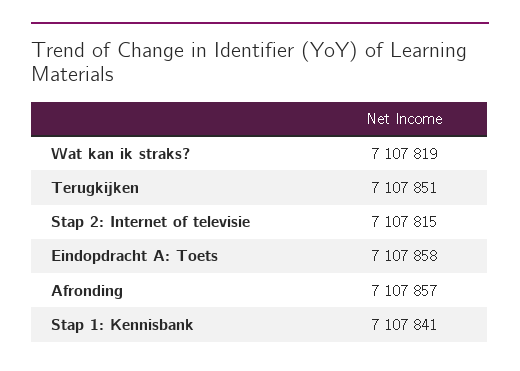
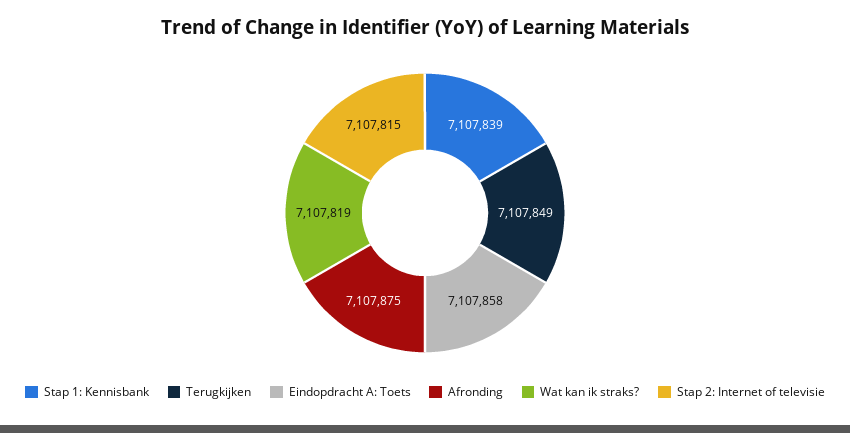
Terugkijken: 7107851 -> 7107849
Afronding: 7107857 -> 7107875
Stap 1: Kennisbank: 7107841 -> 7107839

